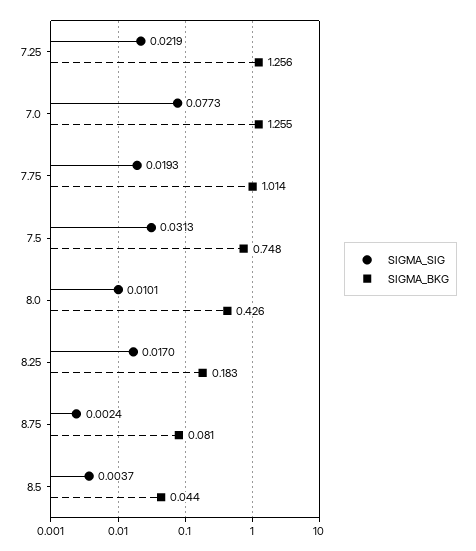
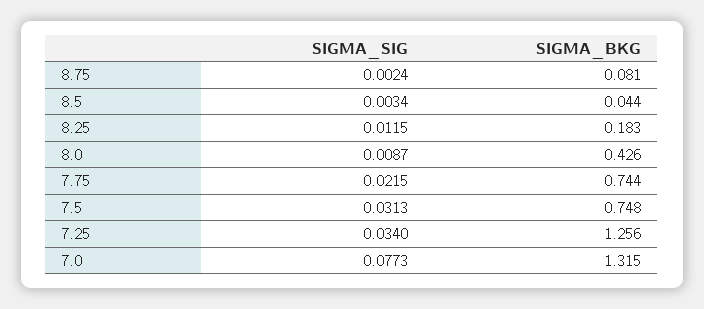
SIGMA_SIG, 7.25: 0.0219 -> 0.034
SIGMA_BKG, 7.0: 1.255 -> 1.315
SIGMA_SIG, 7.75: 0.0193 -> 0.0215
SIGMA_BKG, 7.75: 1.014 -> 0.744
SIGMA_SIG, 8.0: 0.0101 -> 0.0087
SIGMA_SIG, 8.25: 0.017 -> 0.0115
SIGMA_SIG, 8.5: 0.0037 -> 0.0034

